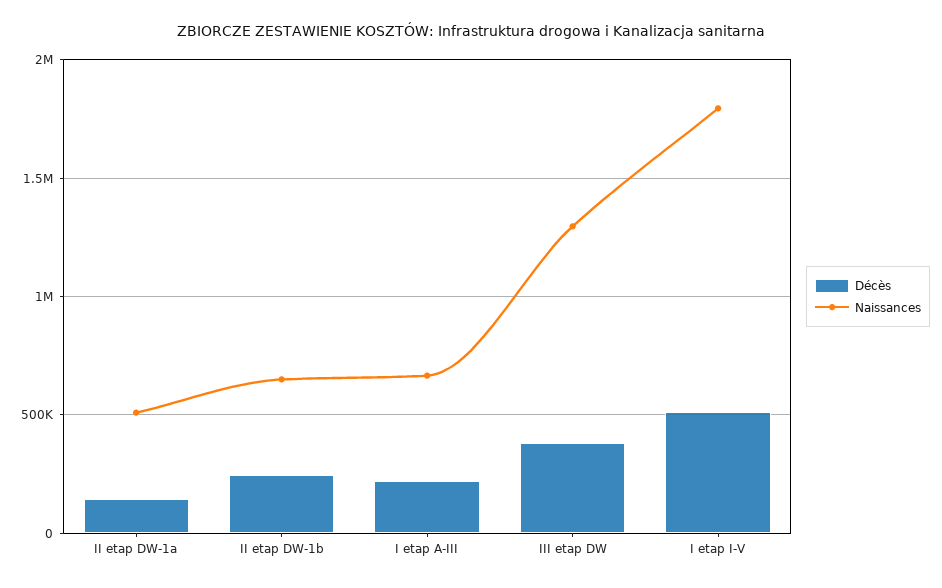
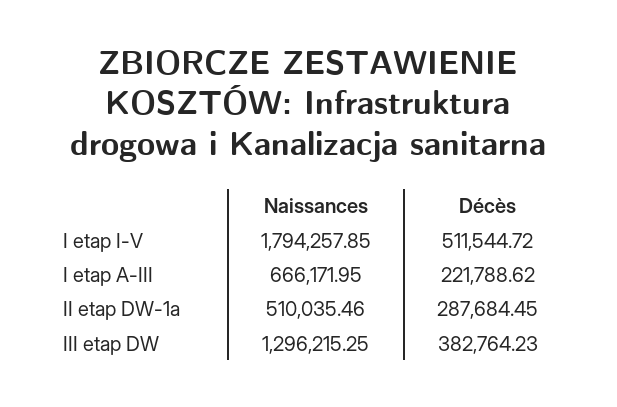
Décès, II etap DW-1a: 150000 -> 287684.45
Décès, II etap DW-1b: 250000 -> none
Naissances, II etap DW-1b: 650000 -> none

